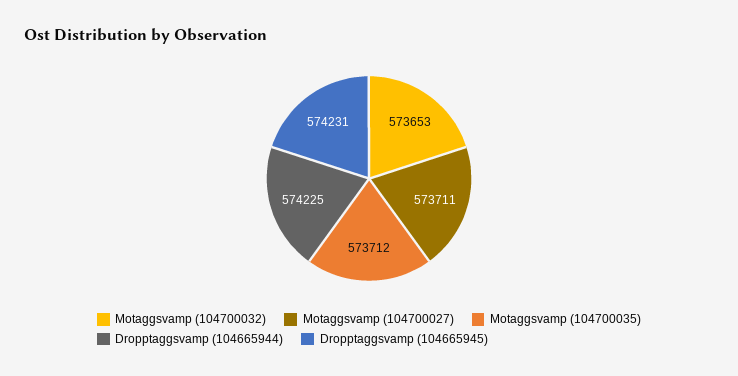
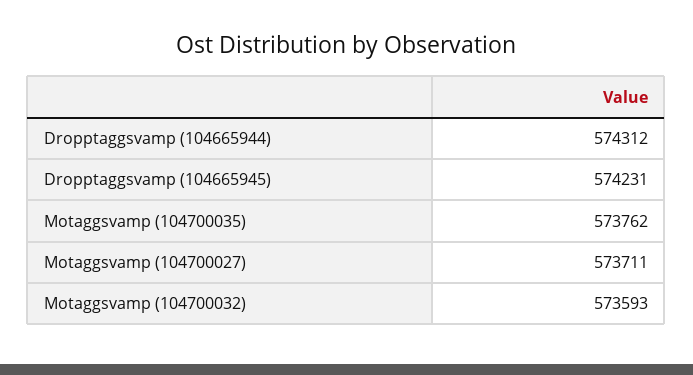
Motaggsvamp (104700032): 573653 -> 573593
Motaggsvamp (104700035): 573712 -> 573762
Dropptaggsvamp (104665944): 574225 -> 574312

